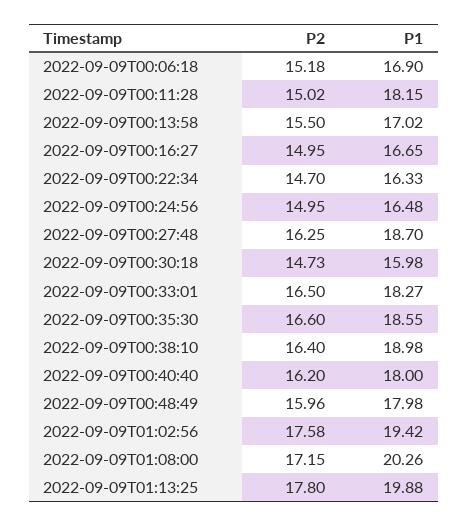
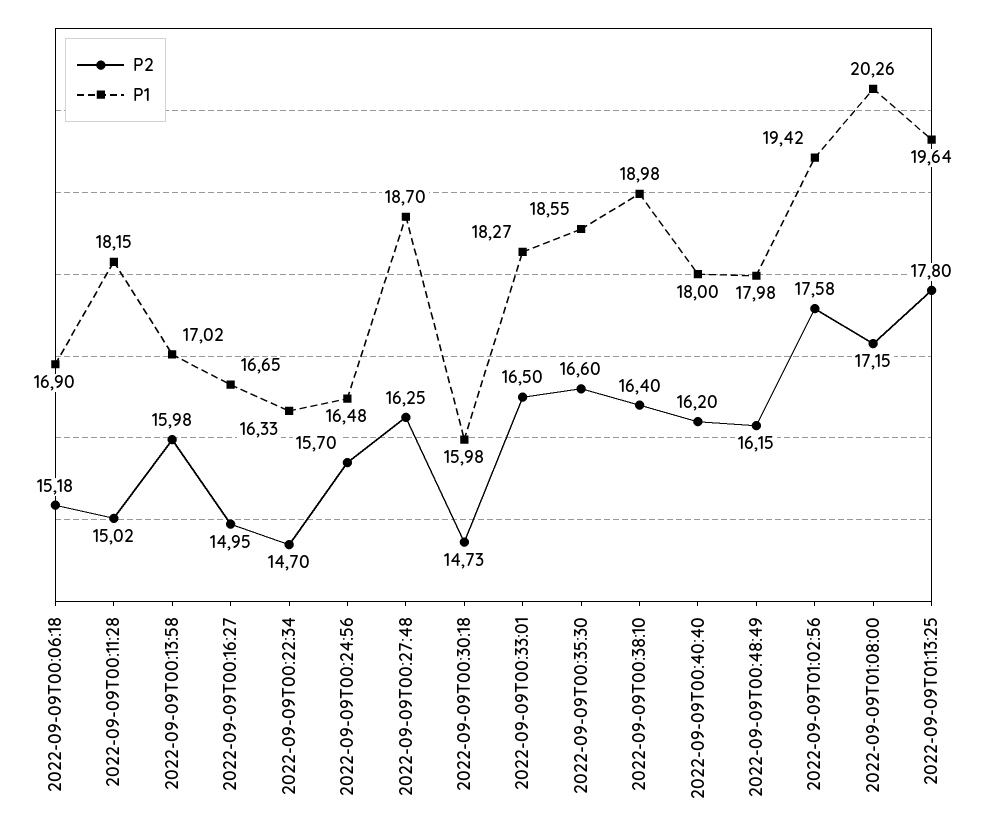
P2, 2022-09-09T00:13:58: 15.5 -> 15.98
P2, 2022-09-09T00:24:56: 14.95 -> 15.7
P2, 2022-09-09T00:48:49: 15.96 -> 16.15
P1, 2022-09-09T01:13:25: 19.88 -> 19.64

